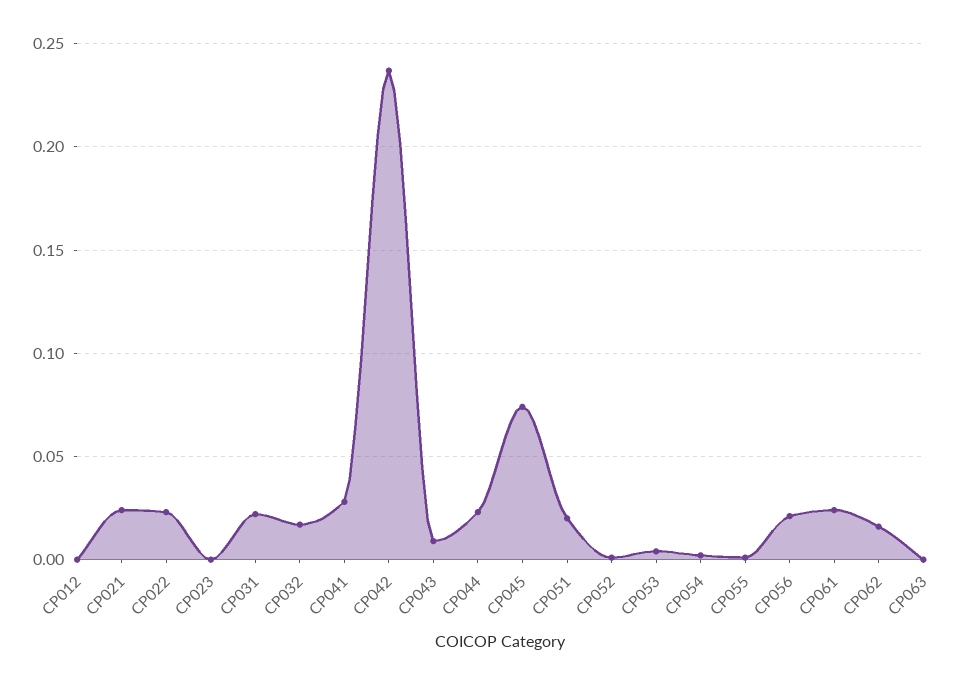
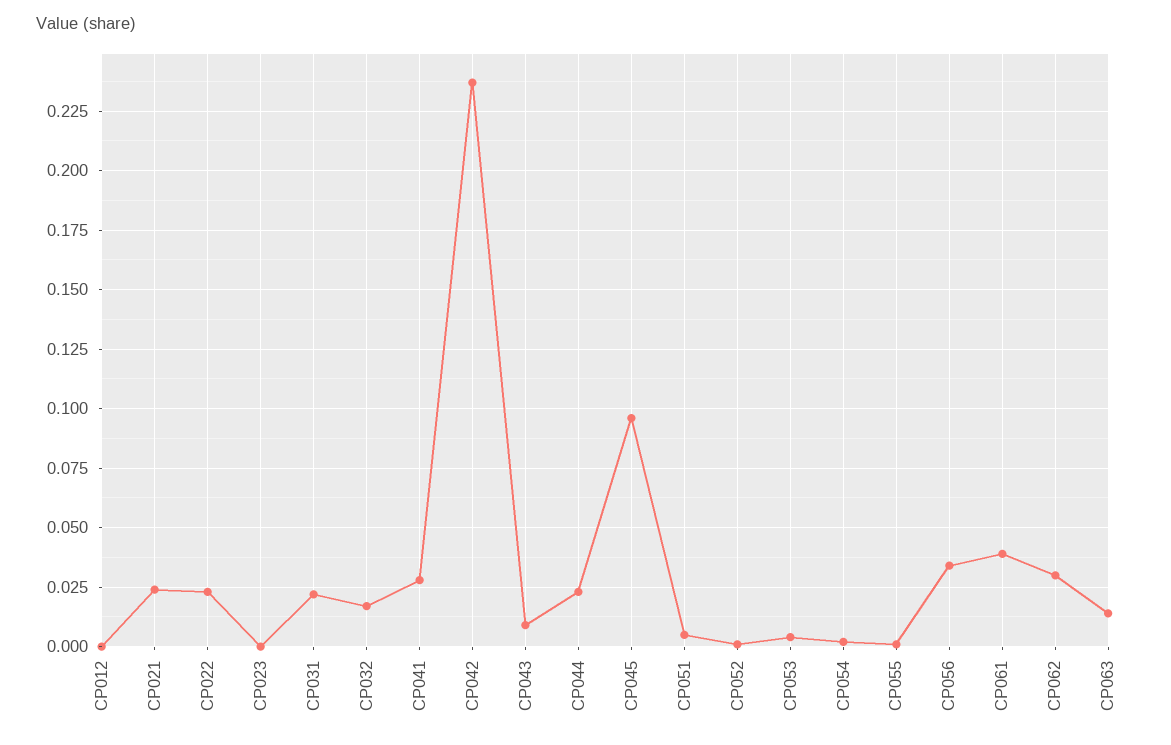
CP045: 0.075 -> 0.095
CP051: 0.02 -> 0.005
CP056: 0.02 -> 0.035
CP061: 0.025 -> 0.04
CP062: 0.015 -> 0.03
CP063: 0 -> 0.015

